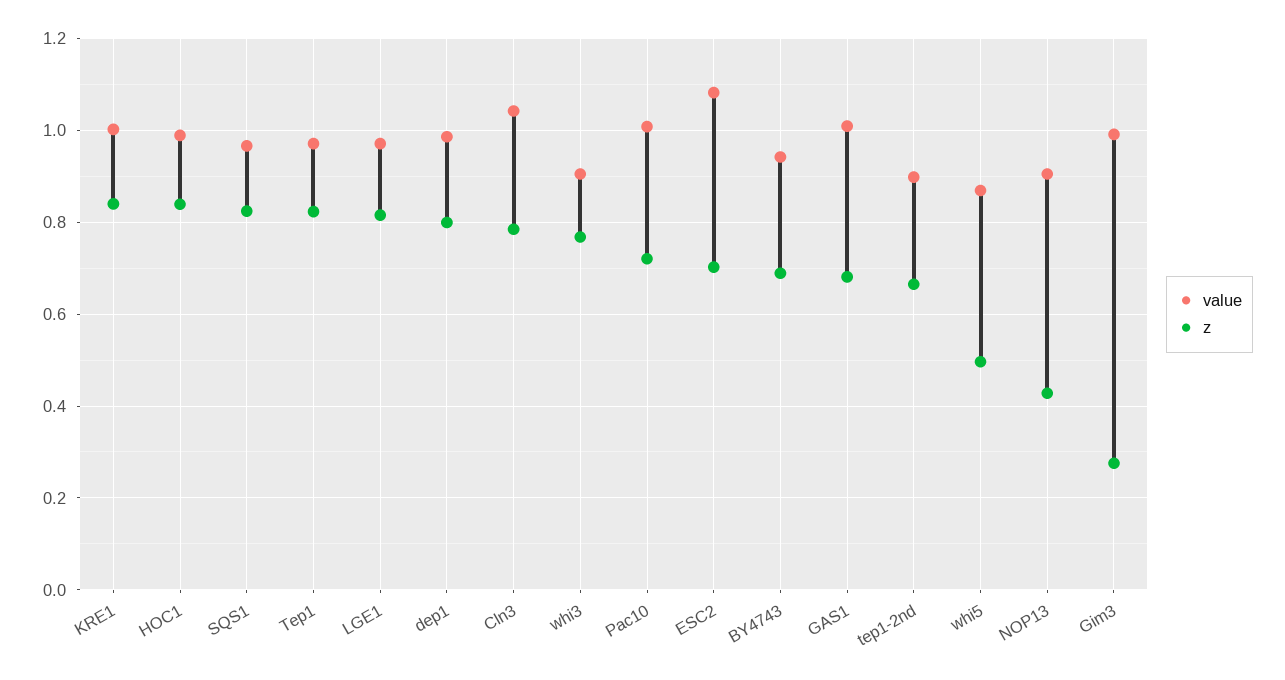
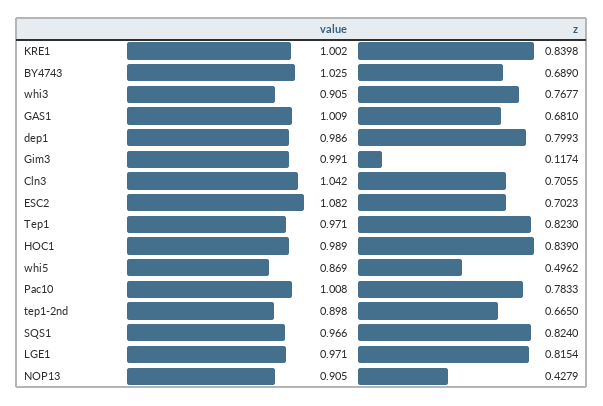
z, Cln3: 0.78 -> 0.7055
z, Pac10: 0.72 -> 0.7833
value, BY4743: 0.94 -> 1.025
z, Gim3: 0.28 -> 0.1174

